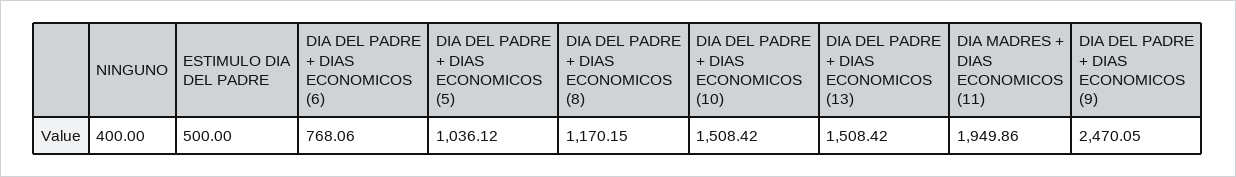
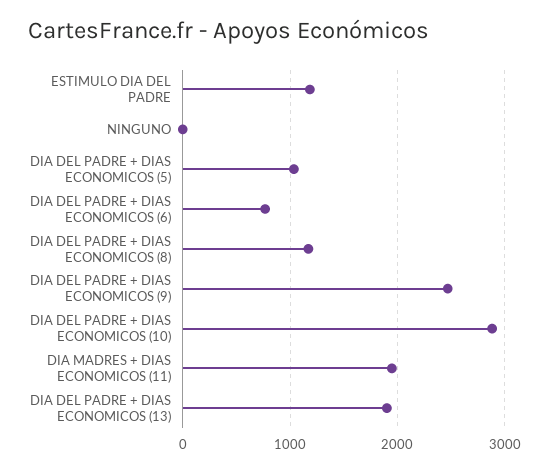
NINGUNO: 400 -> 0
ESTIMULO DIA DEL PADRE: 500 -> 1200
DIA DEL PADRE + DIAS ECONOMICOS (10): 1508.42 -> 2900
DIA DEL PADRE + DIAS ECONOMICOS (13): 1508.42 -> 1900

